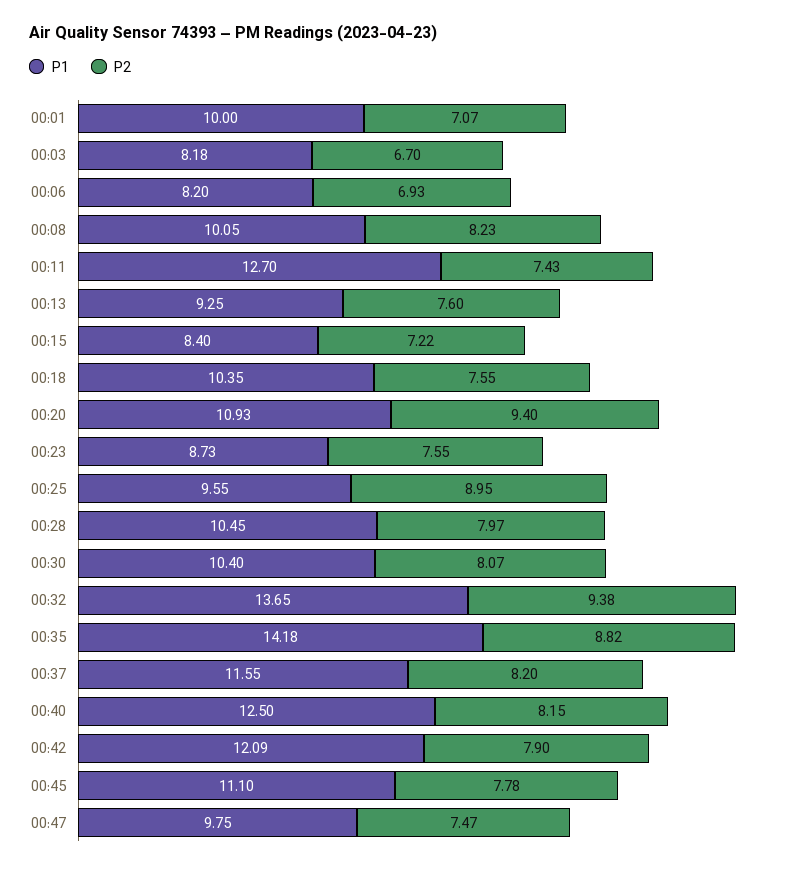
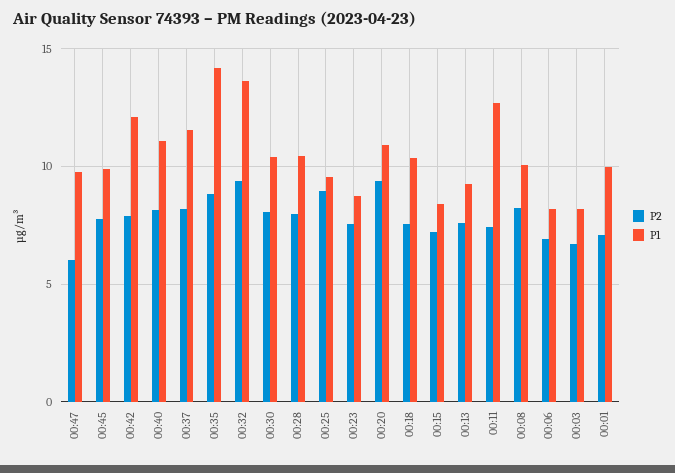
P1, 00:40: 12.5 -> 11
P1, 00:45: 11.1 -> 10
P2, 00:47: 7.47 -> 6

